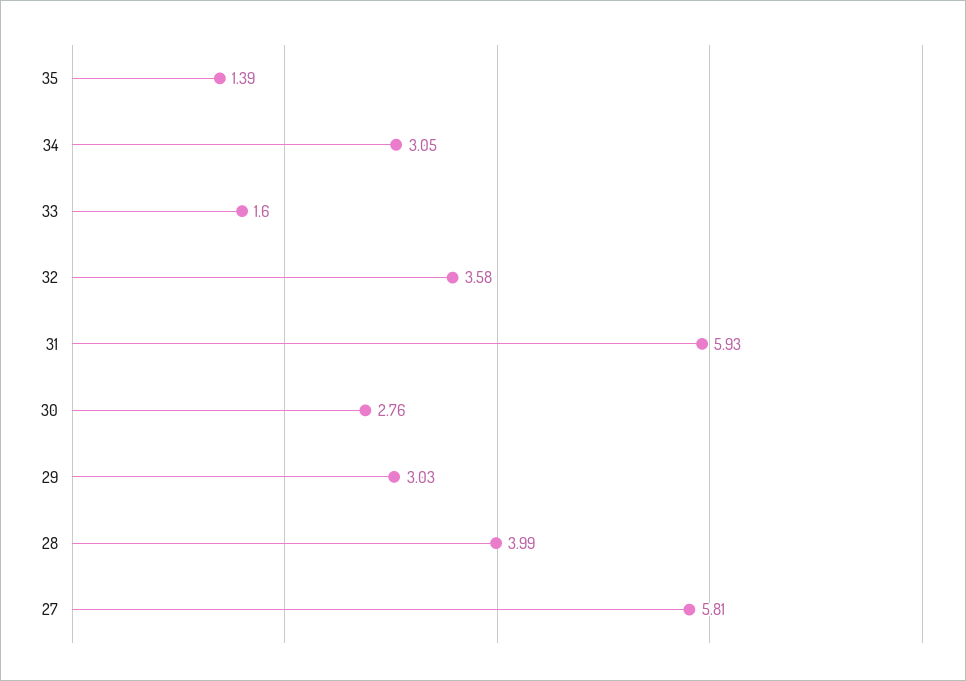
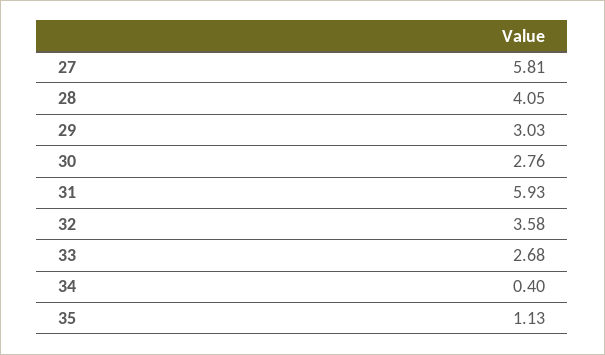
35: 1.39 -> 1.13
34: 3.05 -> 0.4
33: 1.6 -> 2.68
28: 3.99 -> 4.05

